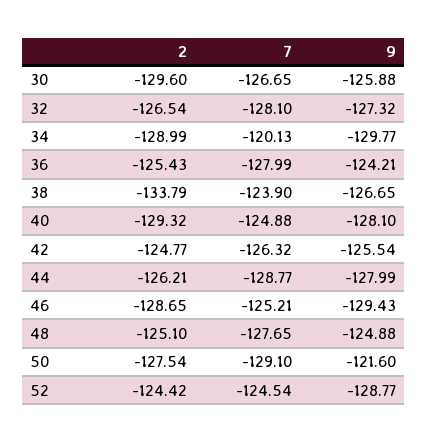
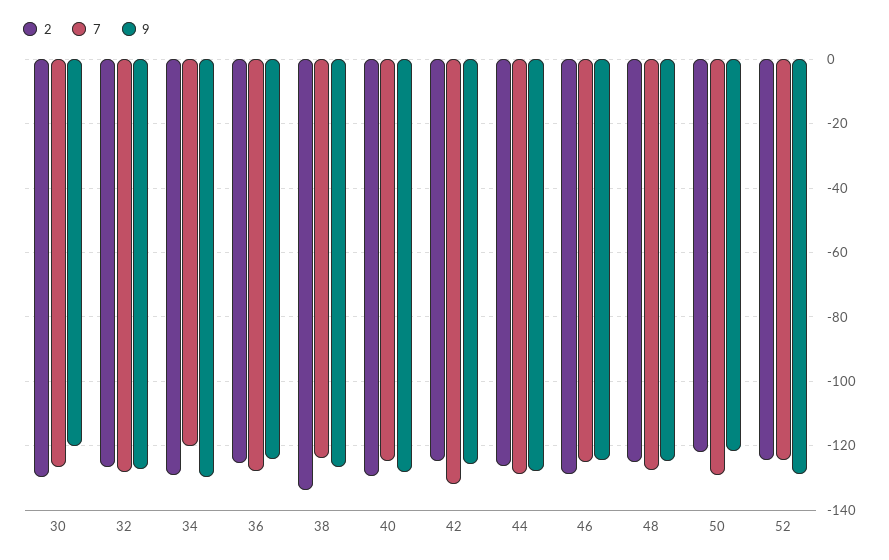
9, 30: -125.88 -> -120
7, 42: -126.32 -> -132
9, 46: -129.43 -> -124
2, 50: -127.54 -> -122

